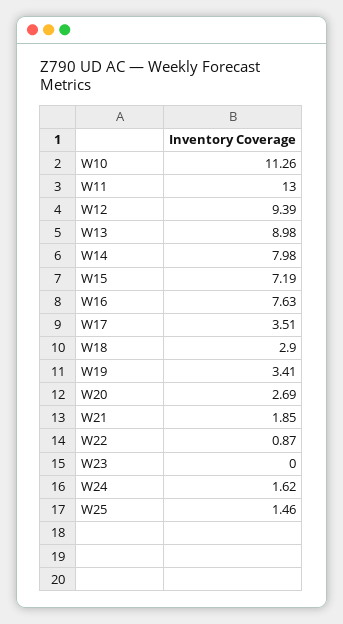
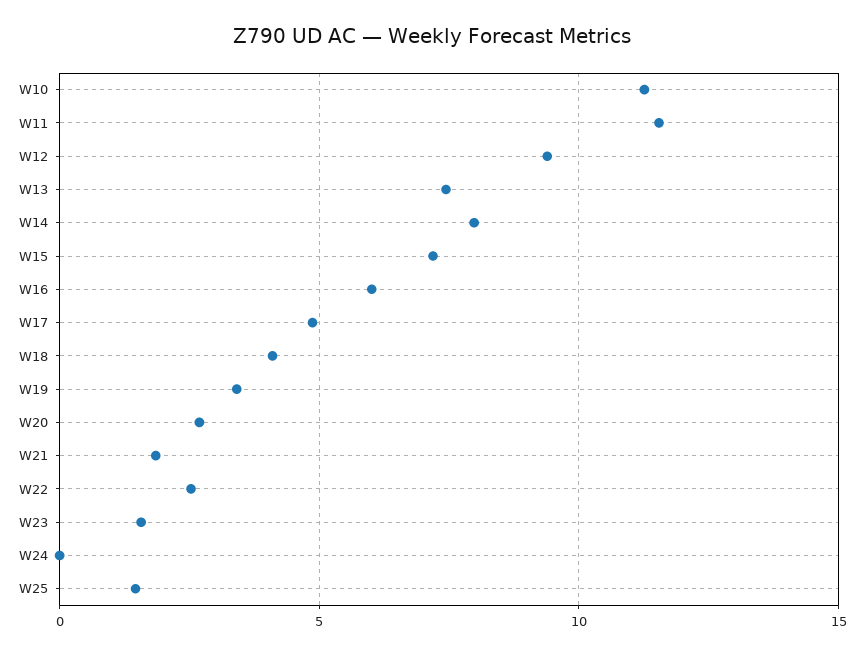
W11: 13 -> 11.5
W13: 8.98 -> 7.5
W16: 7.63 -> 6
W17: 3.51 -> 5
W18: 2.9 -> 4
W22: 0.87 -> 2.5
W23: 0 -> 1.5
W24: 1.62 -> 0

